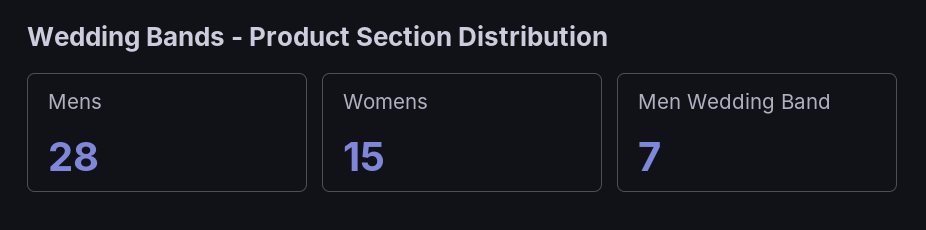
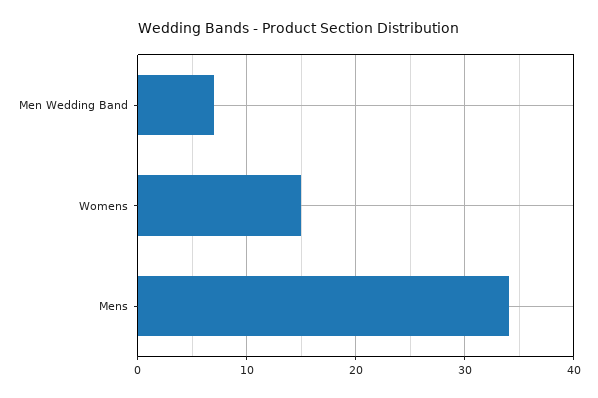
Mens: 28 -> 34

